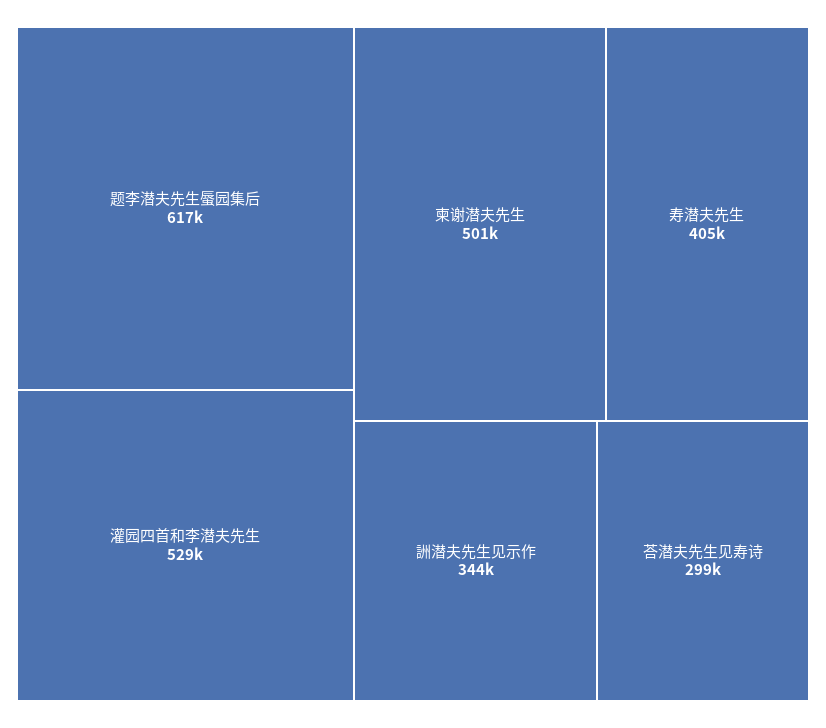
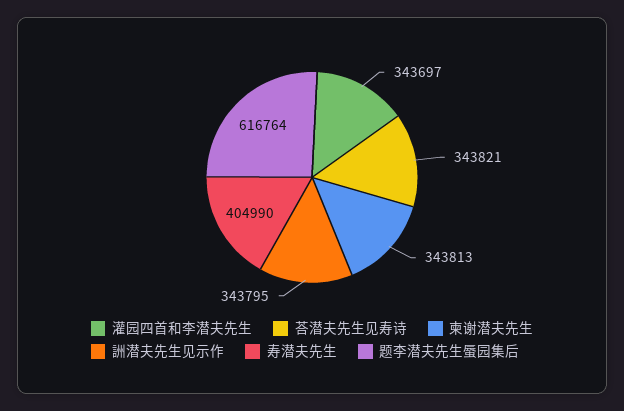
灌园四首和李潜夫先生: 529000 -> 343697
柬谢潜夫先生: 501000 -> 343813
荅潜夫先生见寿诗: 299000 -> 343821

